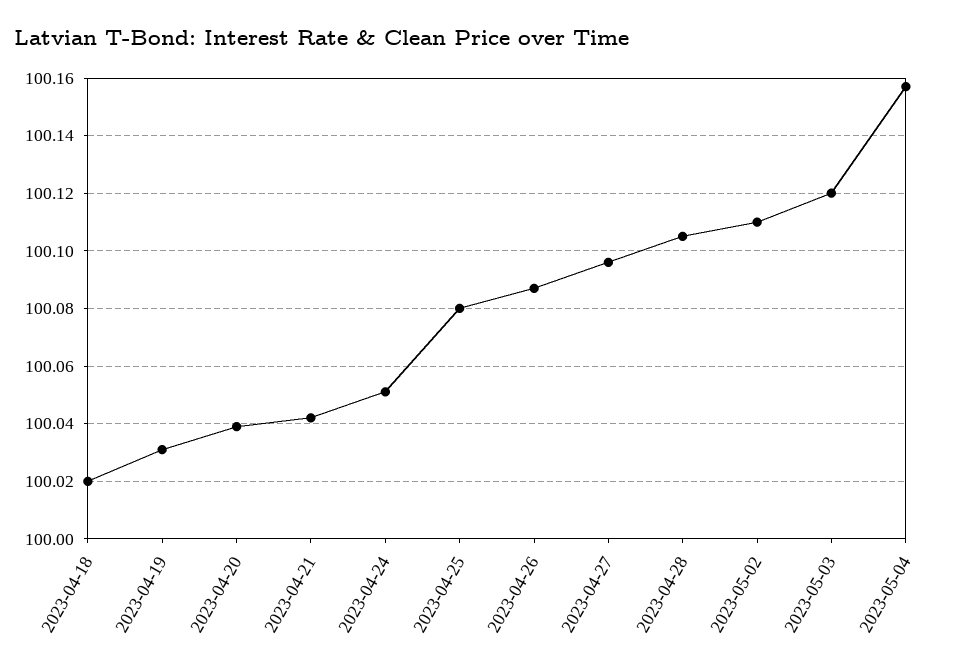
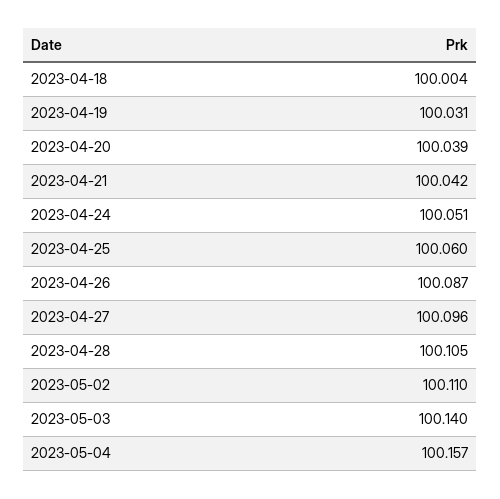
2023-04-18: 100.02 -> 100.004
2023-04-25: 100.08 -> 100.06
2023-05-03: 100.12 -> 100.14

